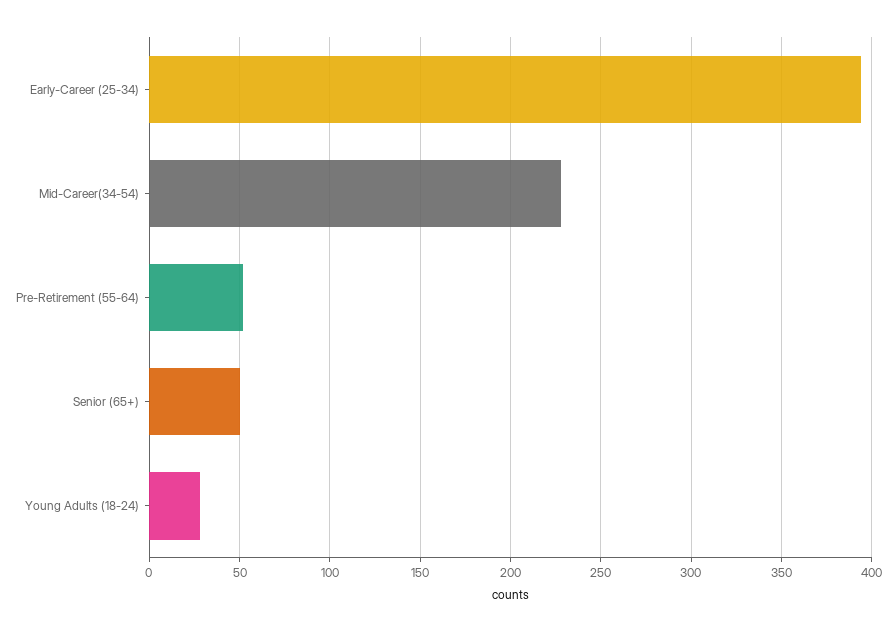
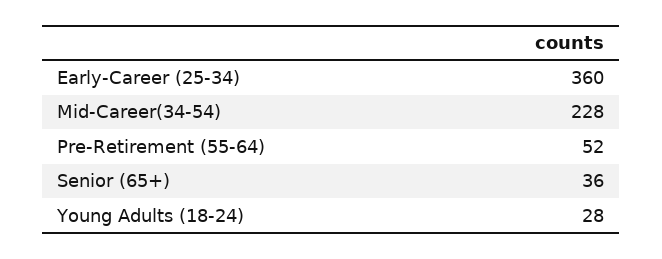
Early-Career (25-34): 395 -> 360
Senior (65+): 50 -> 36

